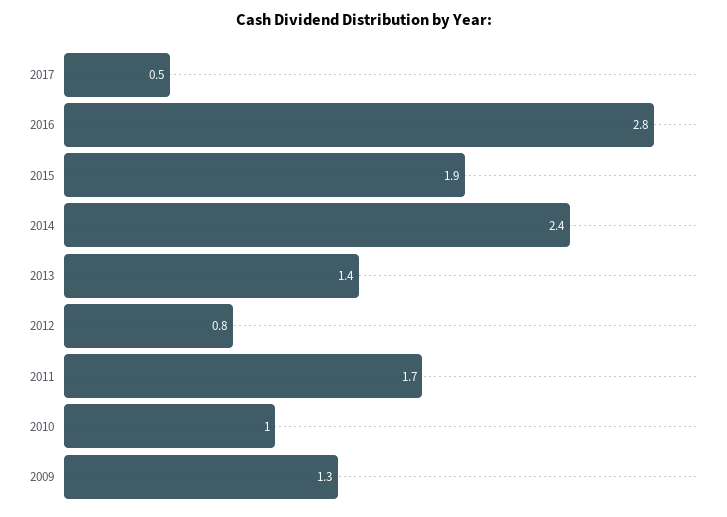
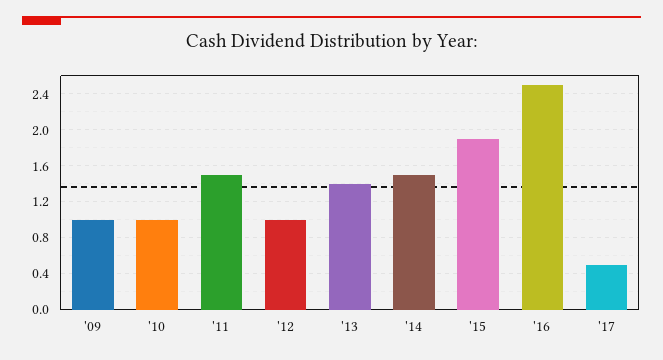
2016: 2.8 -> 2.5
2014: 2.4 -> 1.5
2012: 0.8 -> 1
2011: 1.7 -> 1.5
2009: 1.3 -> 1

